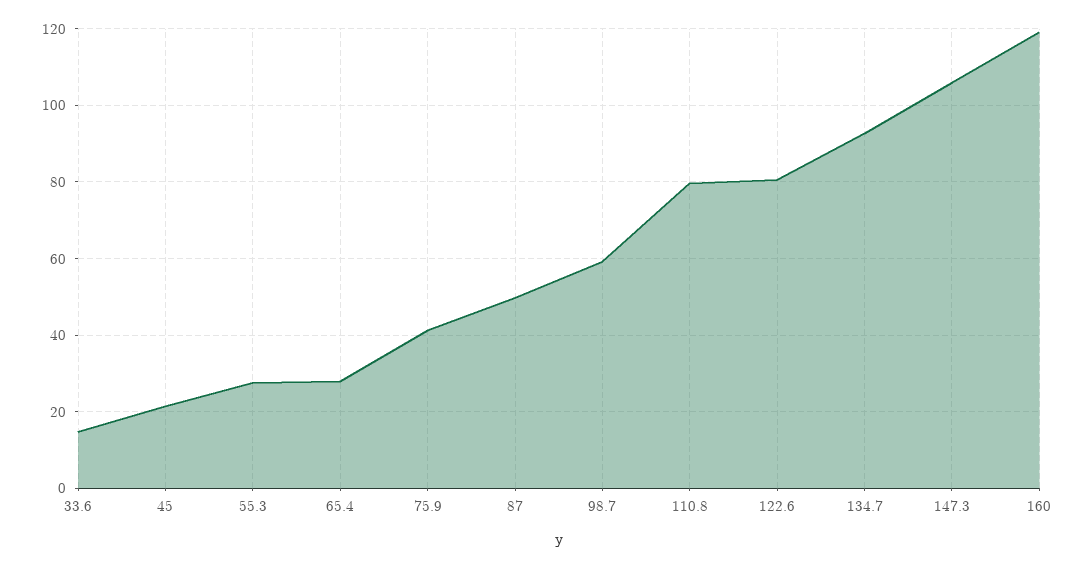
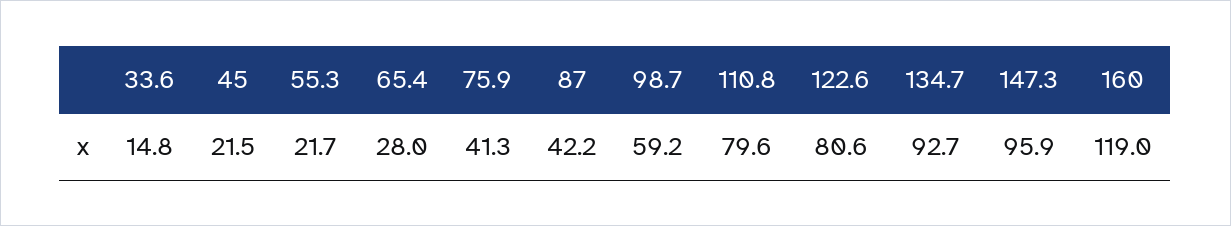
55.3: 28 -> 21.7
87: 50 -> 42.2
147.3: 106 -> 95.9

